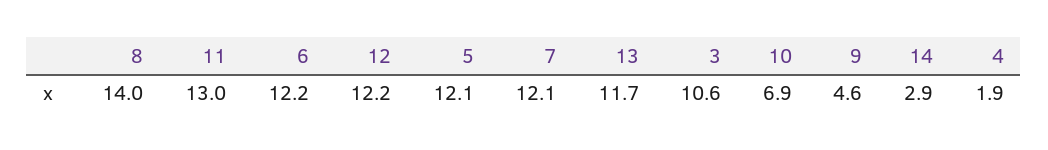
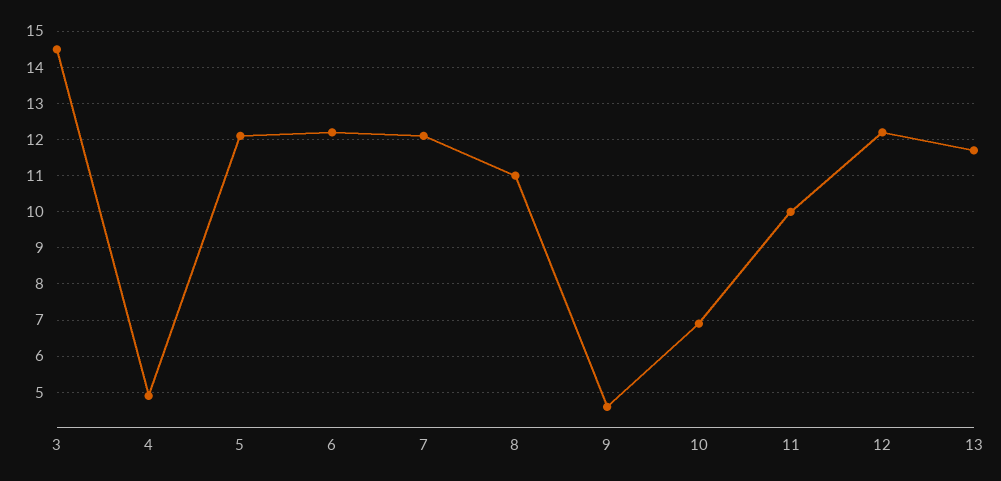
8: 14 -> 11
11: 13 -> 10
3: 10.6 -> 14.5
14: 2.9 -> none
4: 1.9 -> 5

